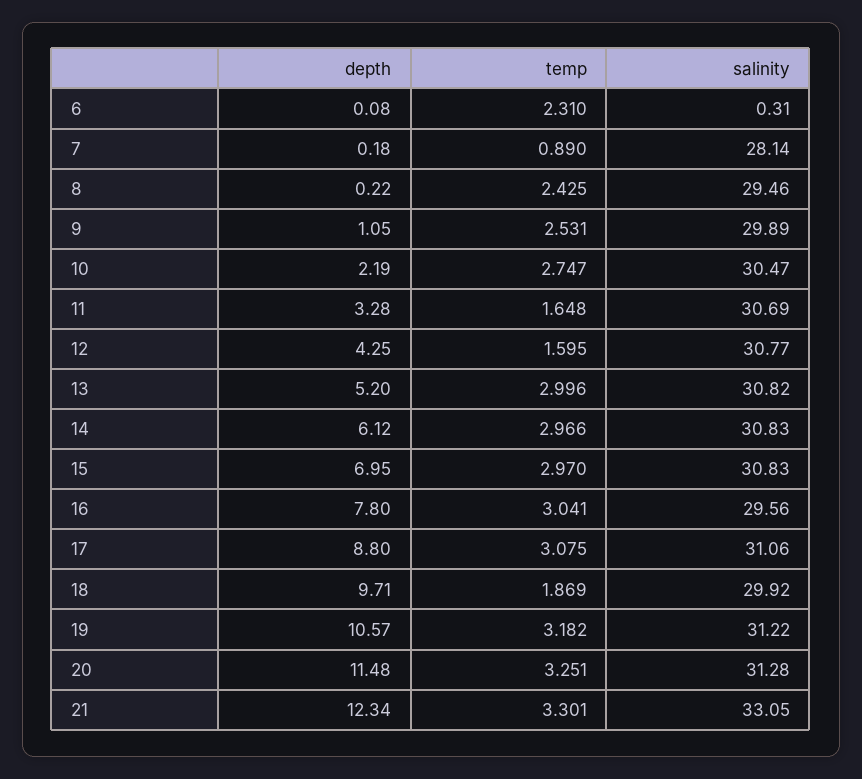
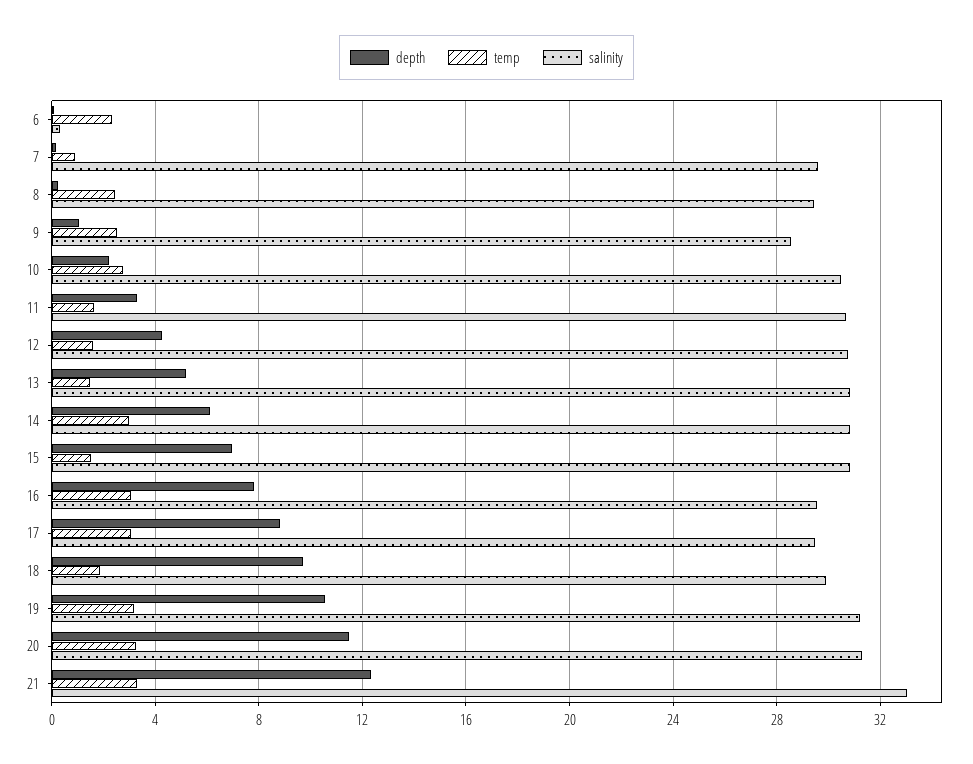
salinity, 7: 28.14 -> 29.5
salinity, 9: 29.89 -> 28.5
temp, 13: 2.996 -> 1.5
temp, 15: 2.97 -> 1.5
salinity, 17: 31.06 -> 29.5

